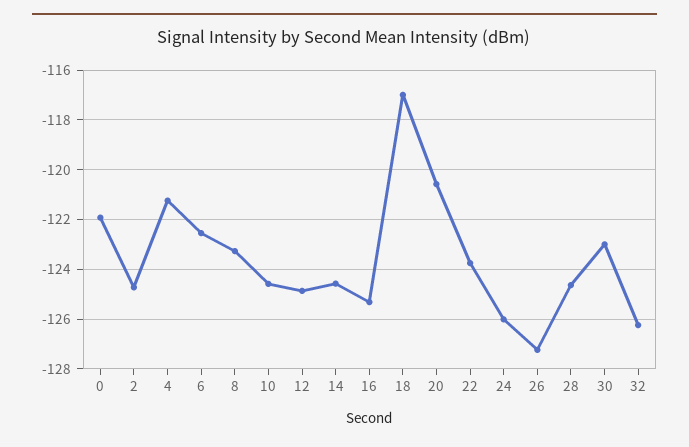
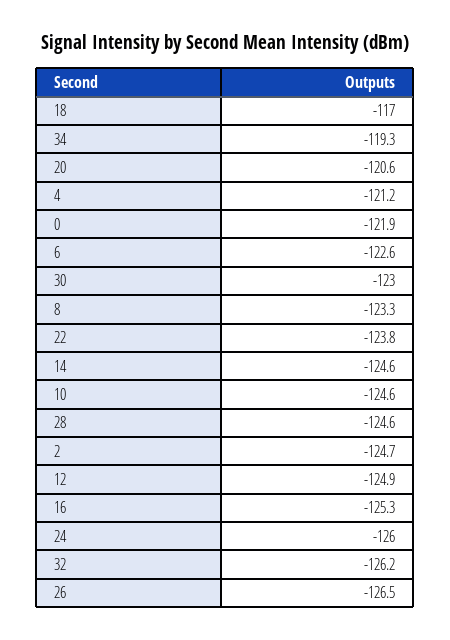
26: -127.25 -> -126.5
34: none -> -119.3

